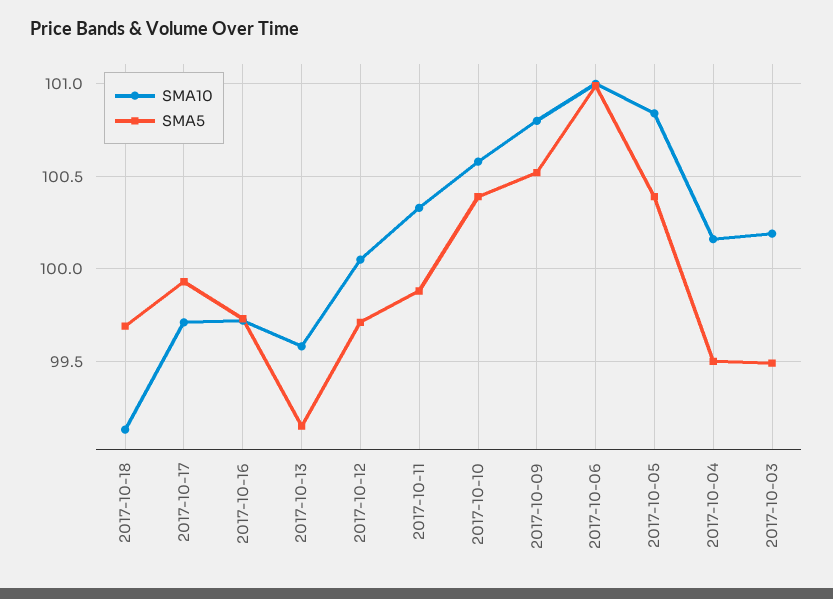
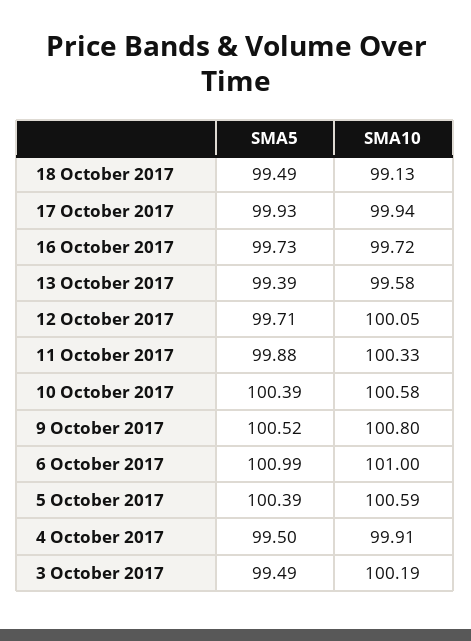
SMA5, 2017-10-18: 99.7 -> 99.49
SMA10, 2017-10-17: 99.7 -> 99.94
SMA5, 2017-10-13: 99.15 -> 99.39
SMA10, 2017-10-05: 100.85 -> 100.59
SMA10, 2017-10-04: 100.15 -> 99.91

